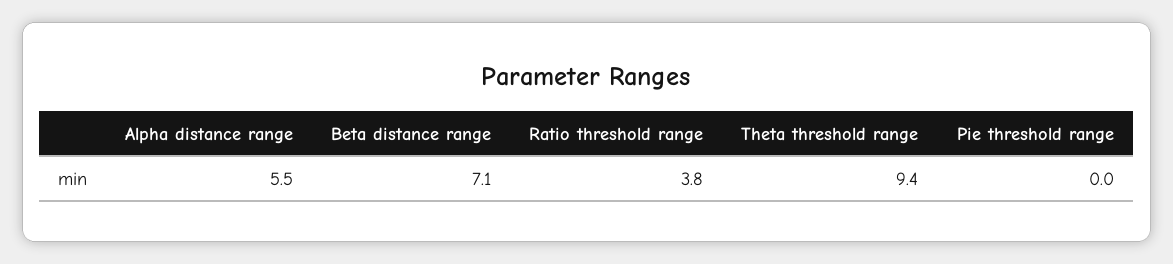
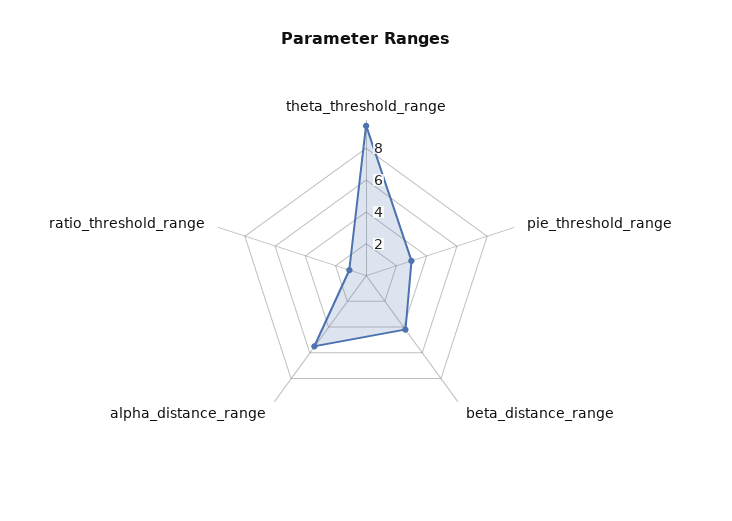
Beta distance range: 7.1 -> 4
Ratio threshold range: 3.8 -> 1
Pie threshold range: 0 -> 3

